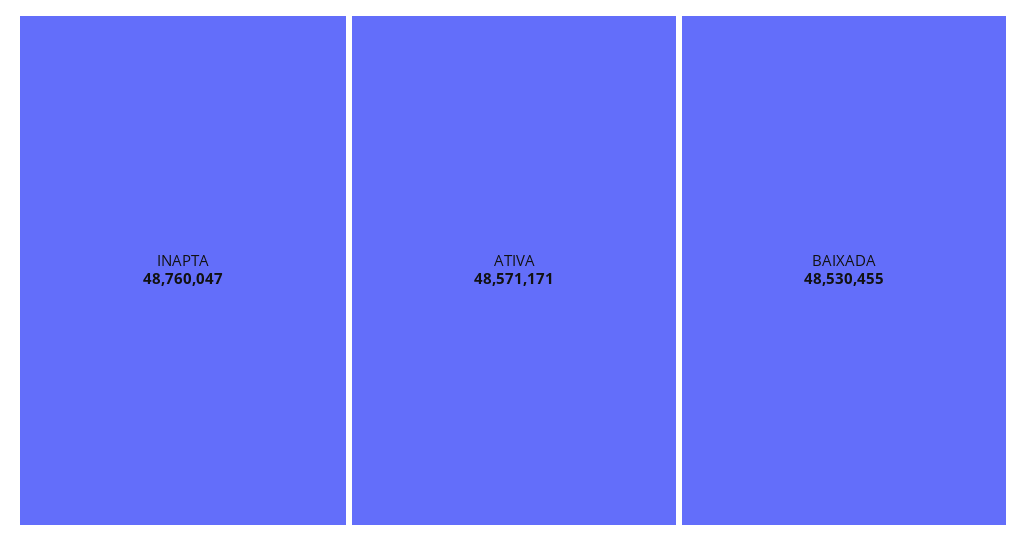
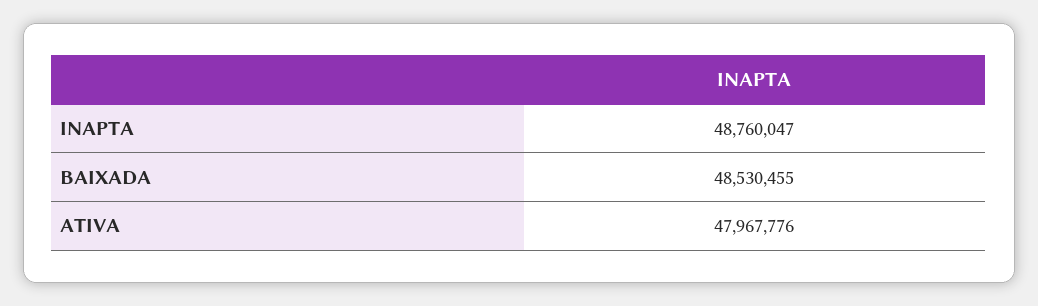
ATIVA: 48571171 -> 47967776

